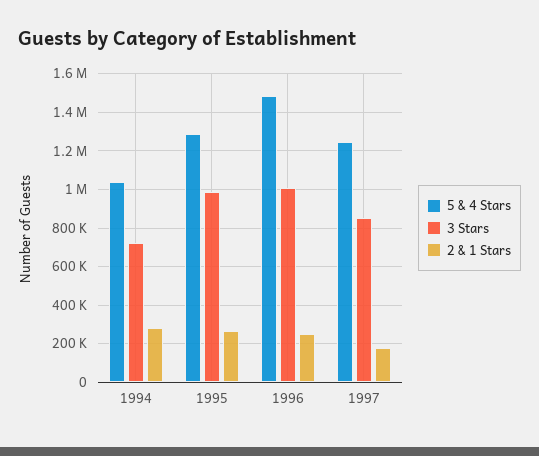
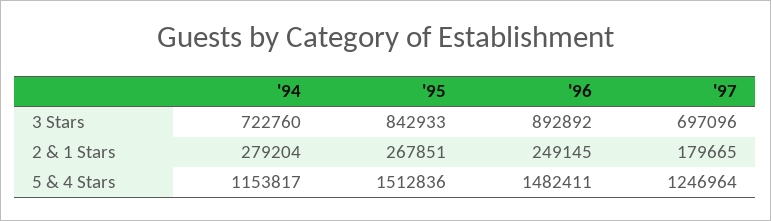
5 & 4 Stars, 1994: 1050000 -> 1153817
5 & 4 Stars, 1995: 1300000 -> 1512836
3 Stars, 1995: 1000000 -> 842933
3 Stars, 1996: 1000000 -> 892892
3 Stars, 1997: 850000 -> 697096

